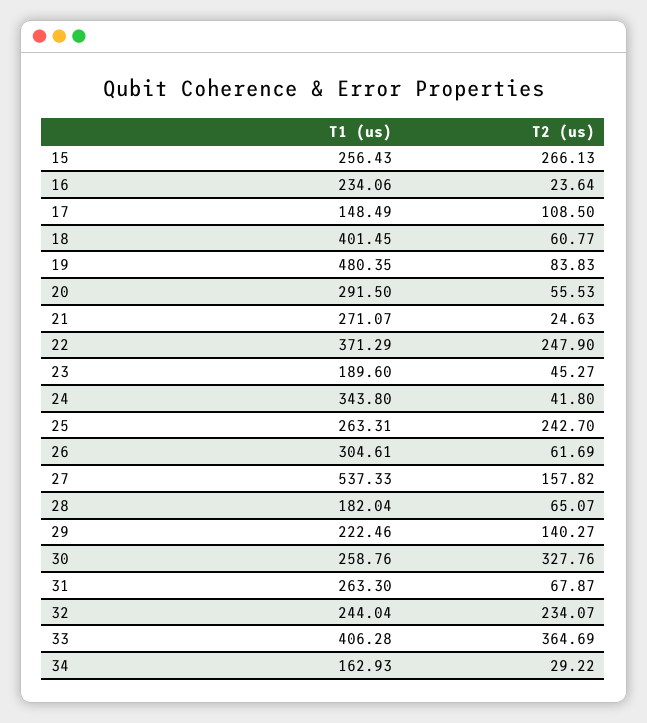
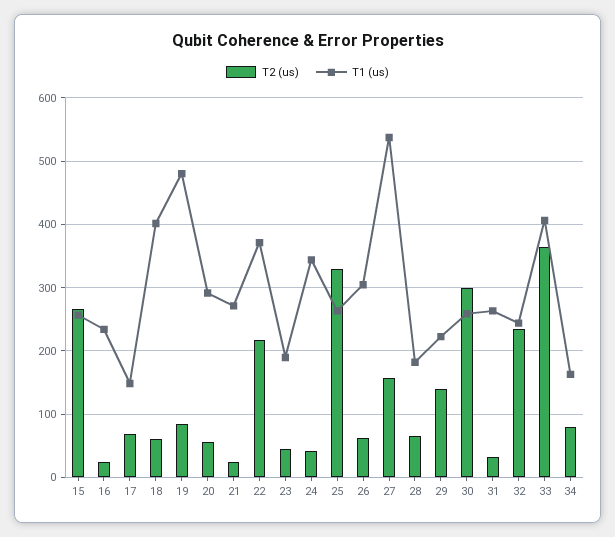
T2 (us), 17: 108.5 -> 70
T2 (us), 22: 247.9 -> 220
T2 (us), 25: 242.7 -> 330
T2 (us), 30: 327.76 -> 300
T2 (us), 31: 67.87 -> 30
T2 (us), 34: 29.22 -> 80

